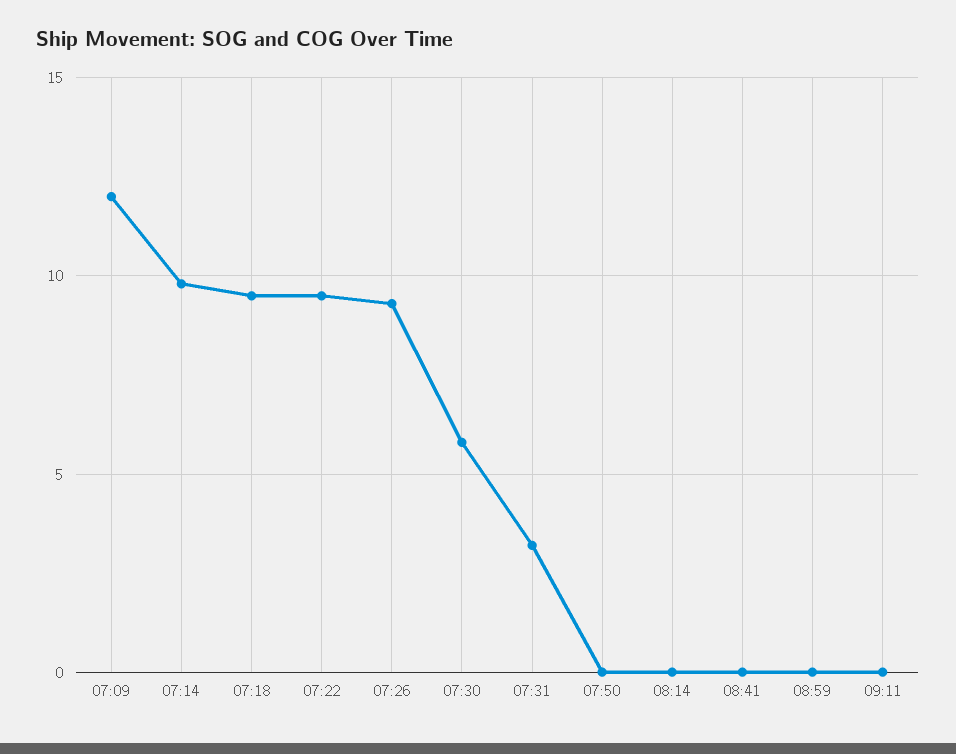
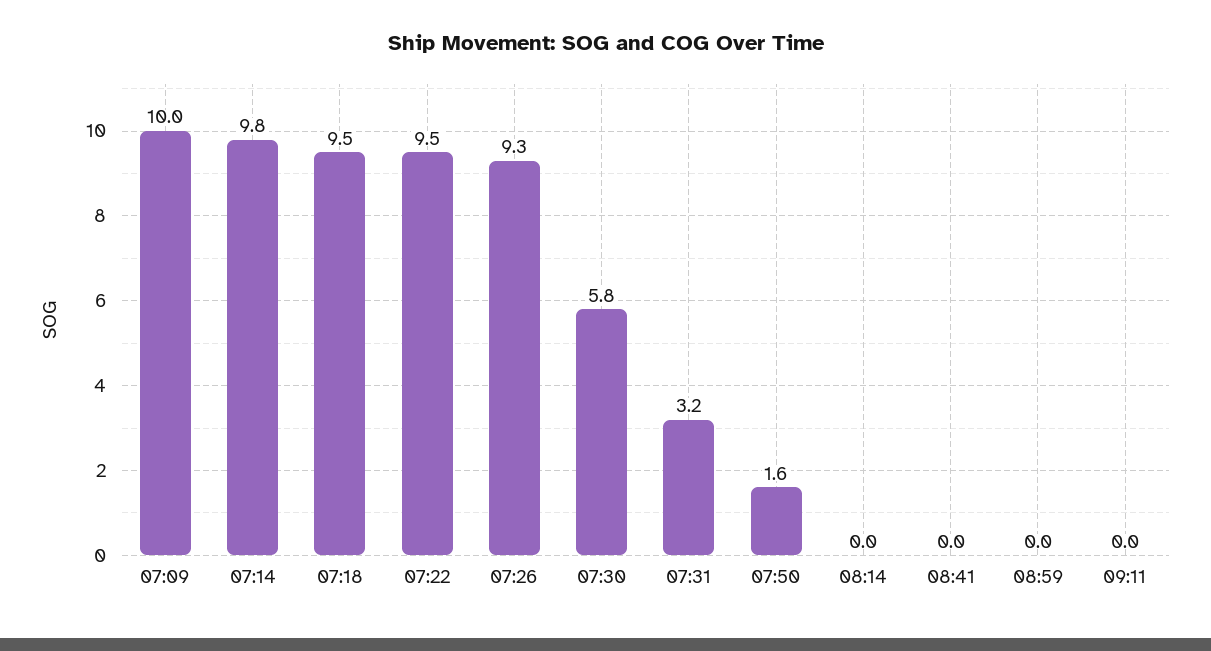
07:09: 12 -> 10
07:50: 0 -> 1.6

